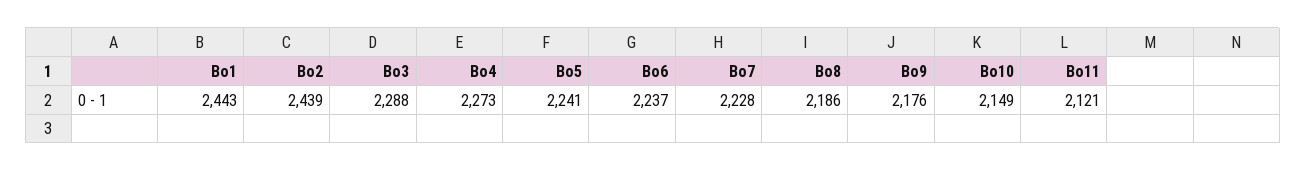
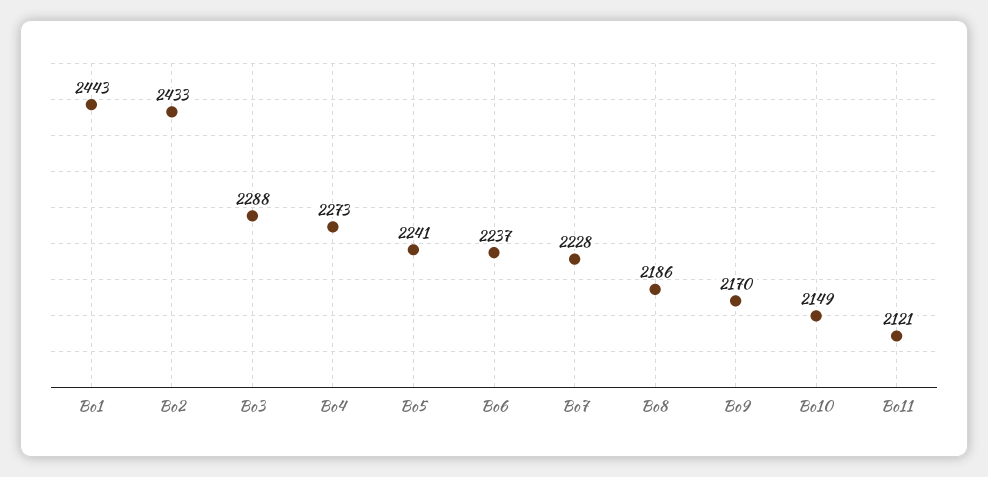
Bo2: 2439 -> 2433
Bo9: 2176 -> 2170

